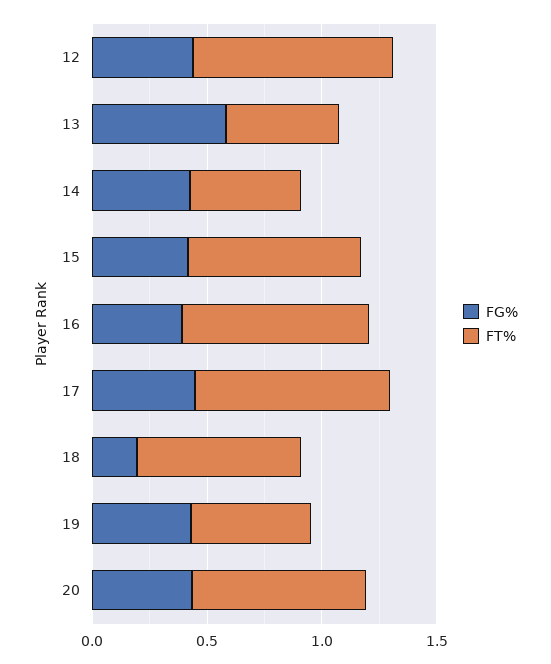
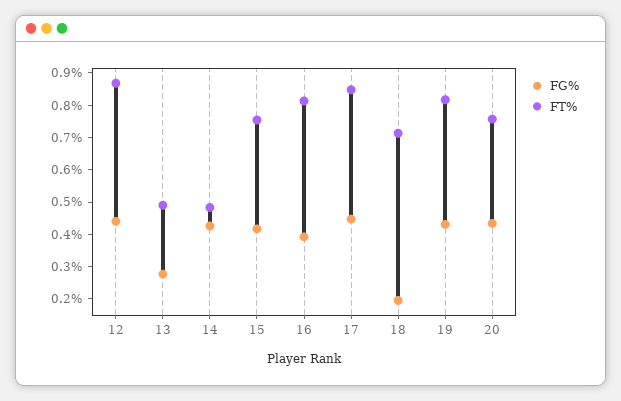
FG%, 13: 0.6 -> 0.275
FT%, 19: 0.5 -> 0.825

